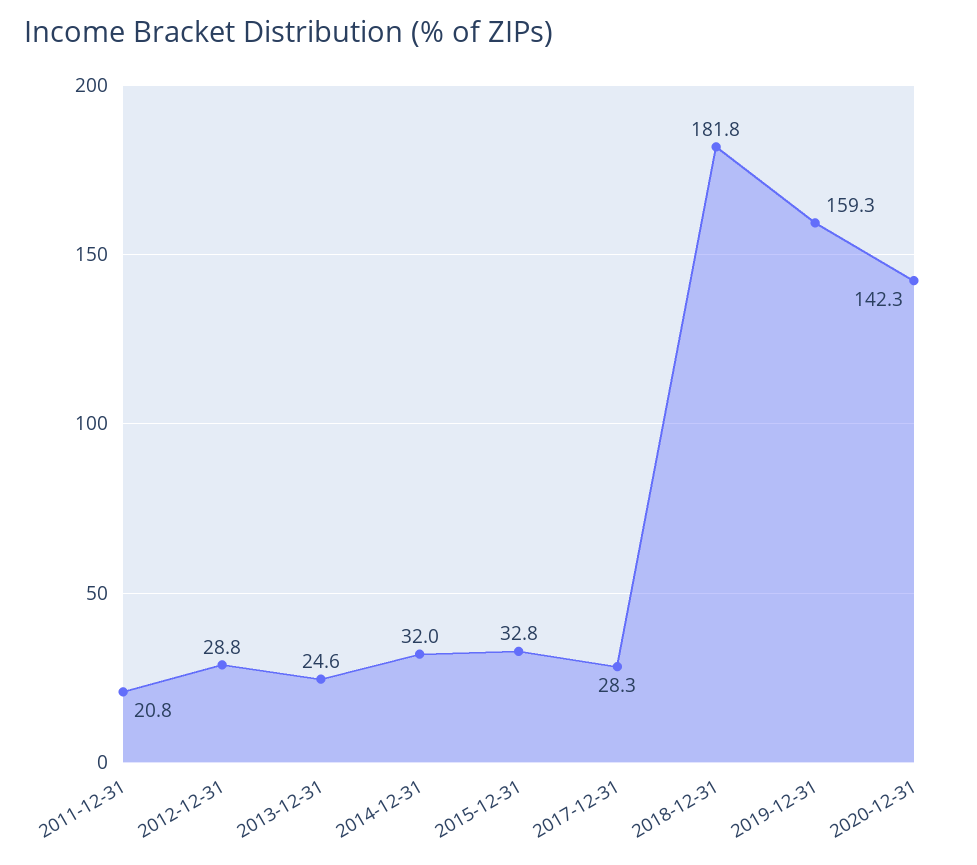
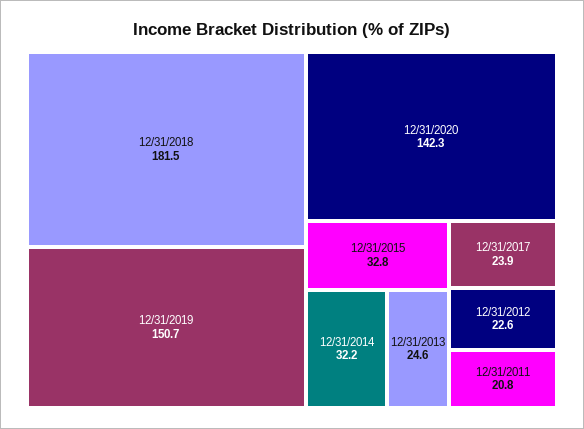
2012-12-31: 28.8 -> 22.6
2014-12-31: 32 -> 32.2
2017-12-31: 28.3 -> 23.9
2018-12-31: 181.8 -> 181.5
2019-12-31: 159.3 -> 150.7

